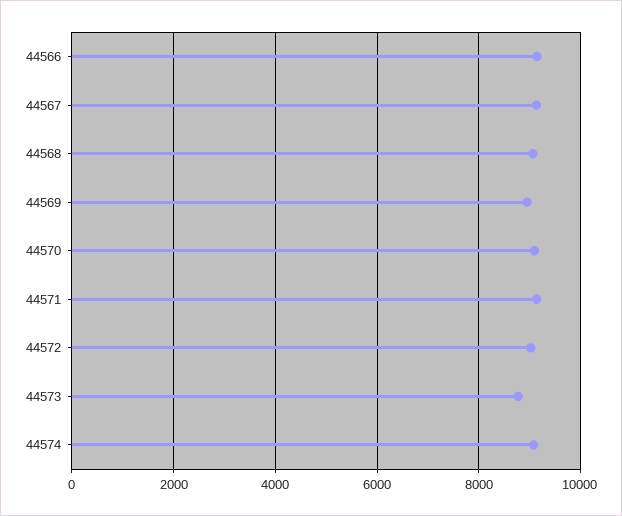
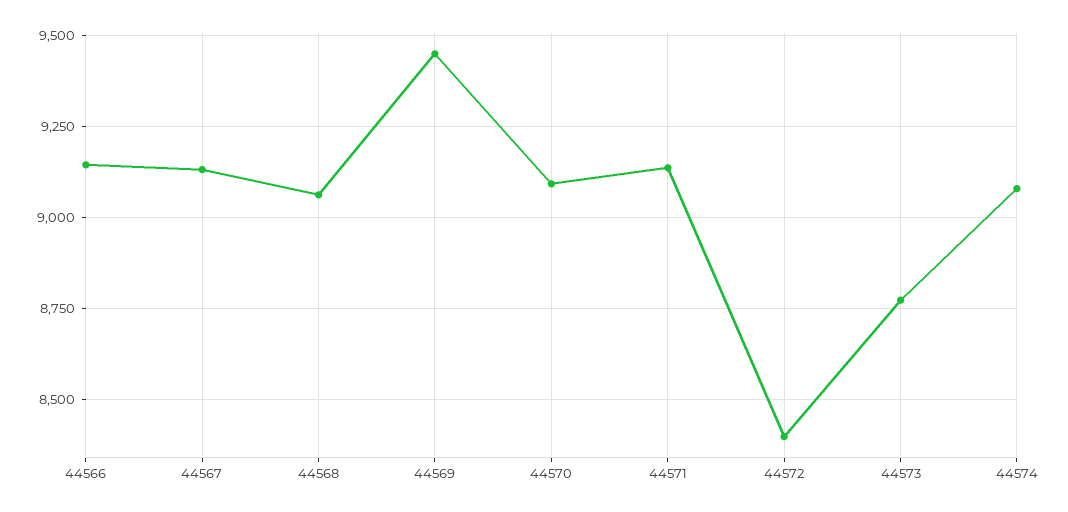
44569: 9000 -> 9450
44572: 9000 -> 8400

